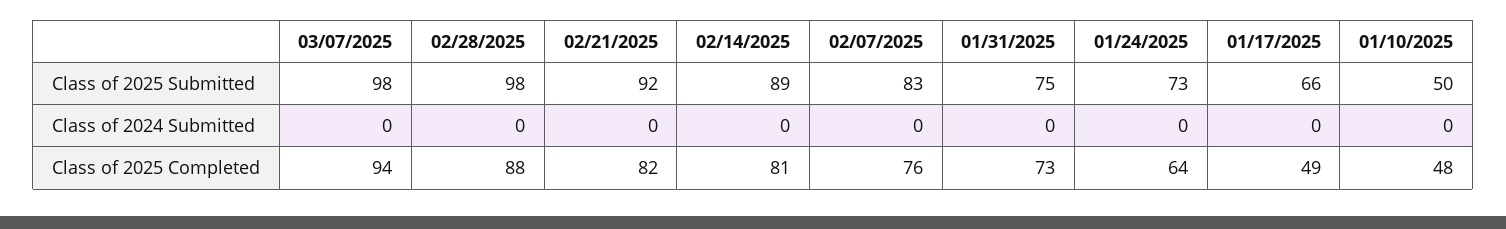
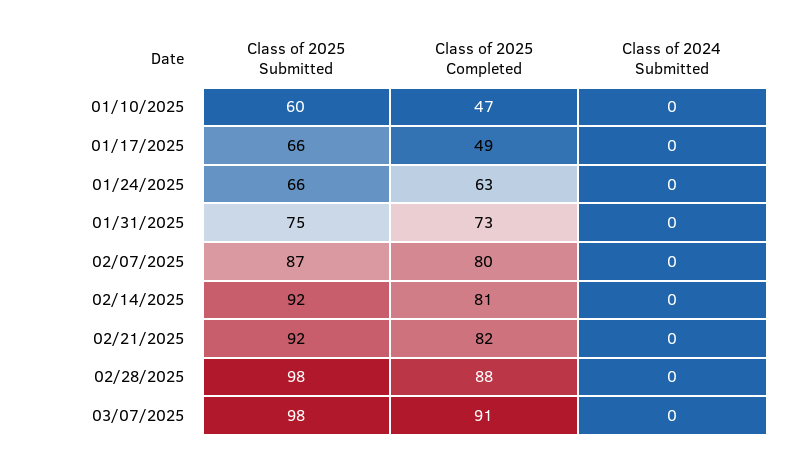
02/14/2025, Class of 2025 Submitted: 89 -> 92
02/07/2025, Class of 2025 Submitted: 83 -> 87
01/24/2025, Class of 2025 Submitted: 73 -> 66
01/10/2025, Class of 2025 Submitted: 50 -> 60
03/07/2025, Class of 2025 Completed: 94 -> 91
02/07/2025, Class of 2025 Completed: 76 -> 80
01/24/2025, Class of 2025 Completed: 64 -> 63
01/10/2025, Class of 2025 Completed: 48 -> 47

